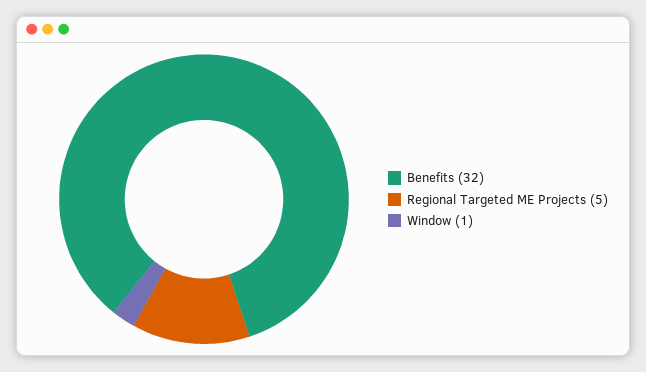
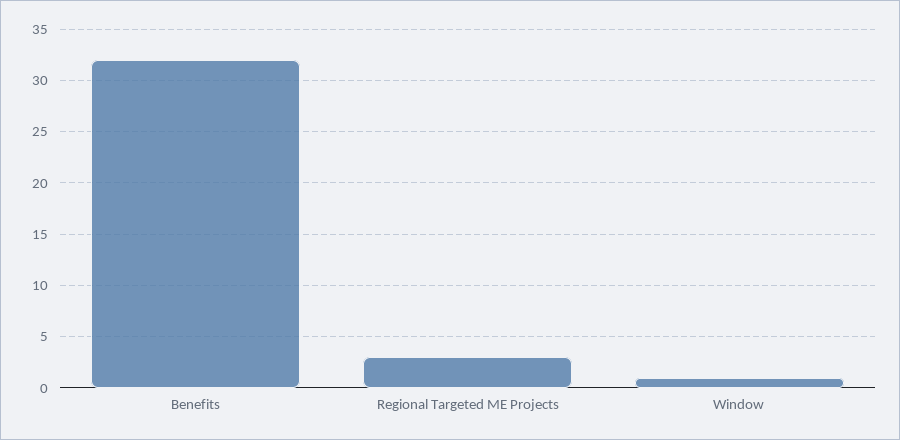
Regional Targeted ME Projects: 5 -> 3

